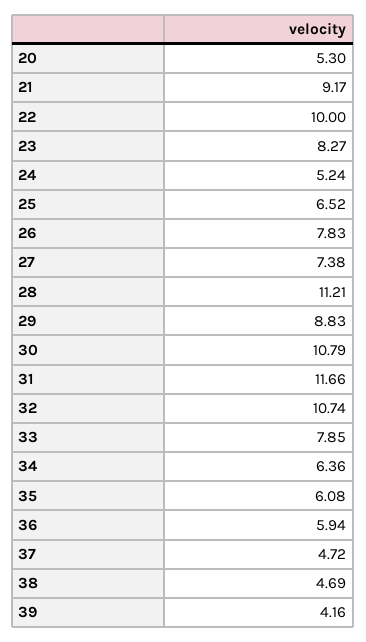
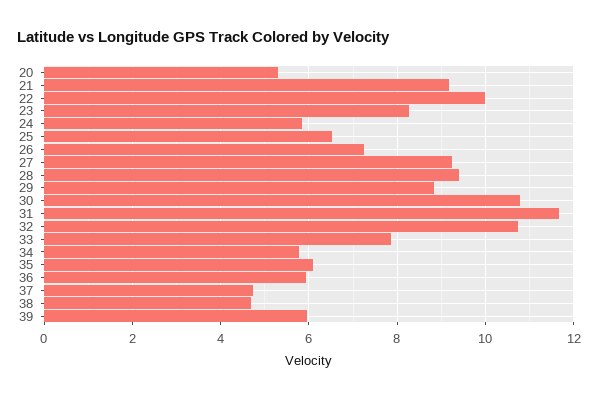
24: 5.24 -> 5.8
26: 7.83 -> 7.2
27: 7.38 -> 9.2
28: 11.21 -> 9.4
34: 6.36 -> 5.8
39: 4.16 -> 6

